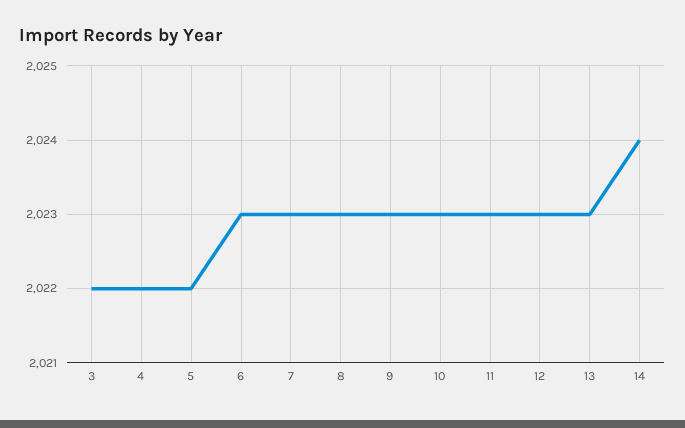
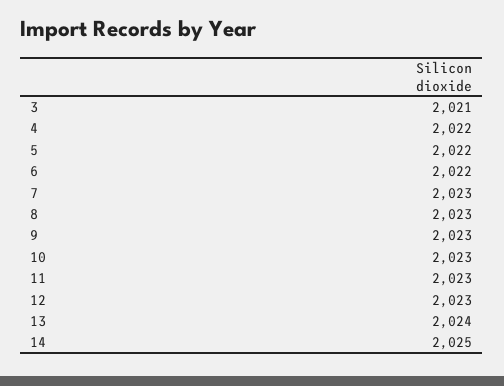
3: 2022 -> 2021
6: 2023 -> 2022
13: 2023 -> 2024
14: 2024 -> 2025

